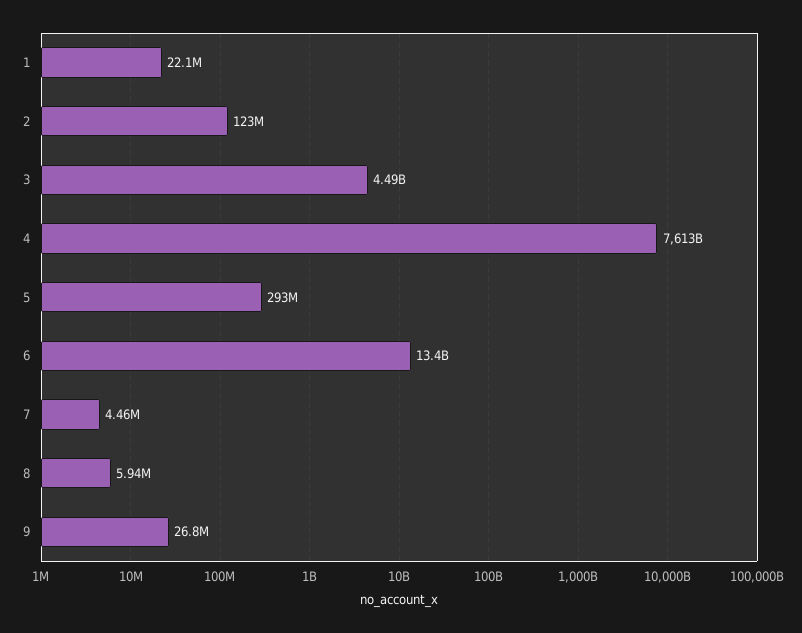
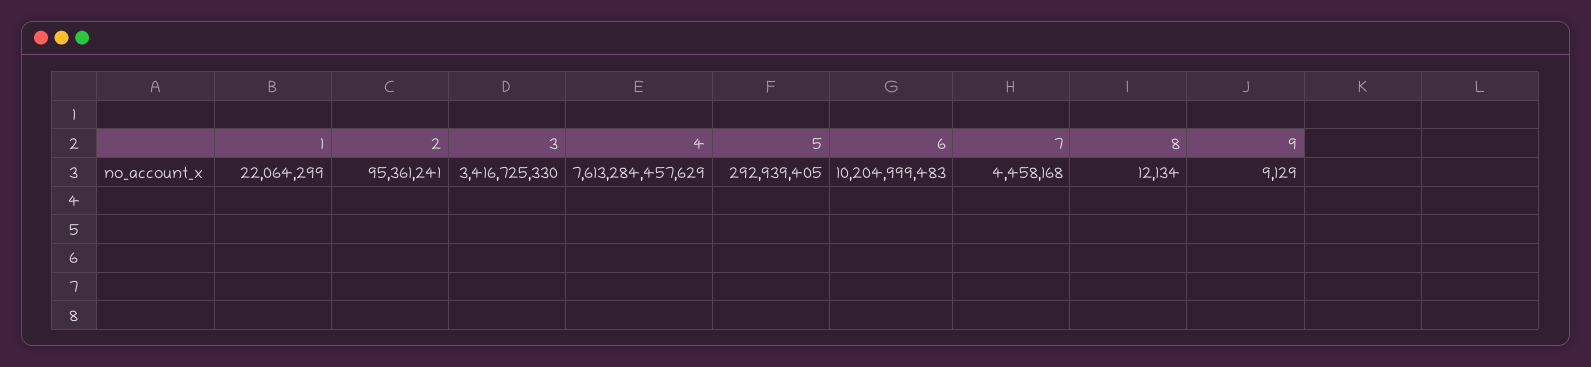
2: 123000000 -> 95361241
3: 4490000000 -> 3416725330
6: 13400000000 -> 10204999483
8: 5940000 -> 12134
9: 26800000 -> 9129

